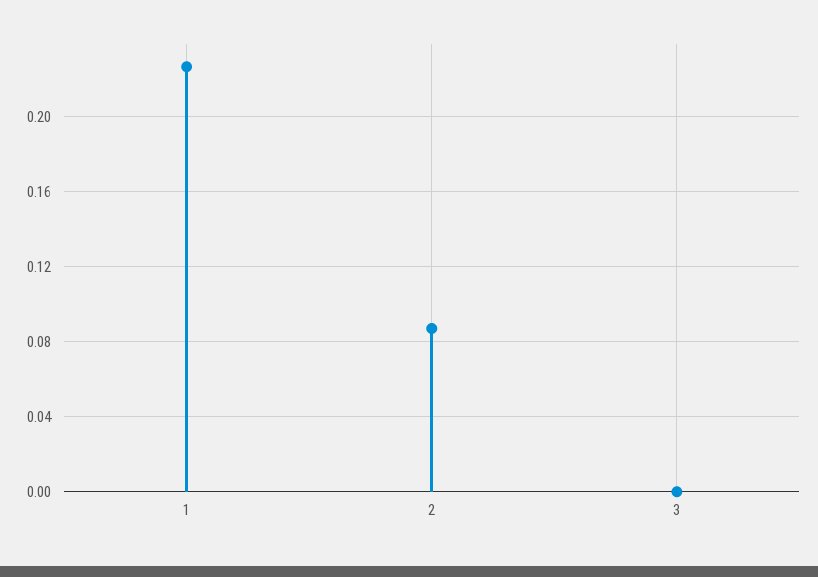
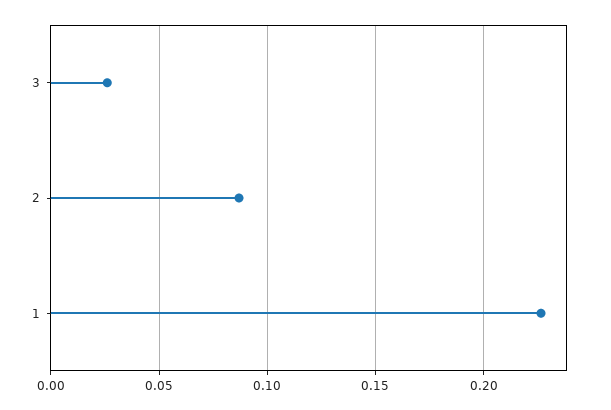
3: 0 -> 0.025

